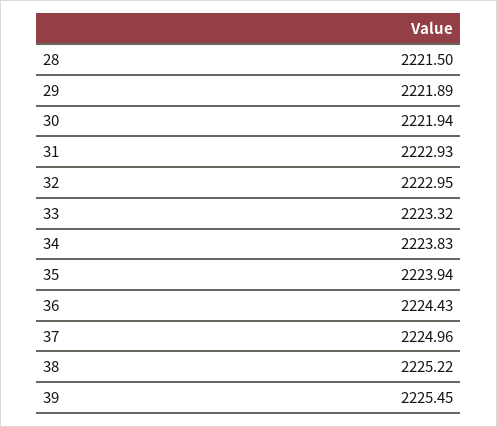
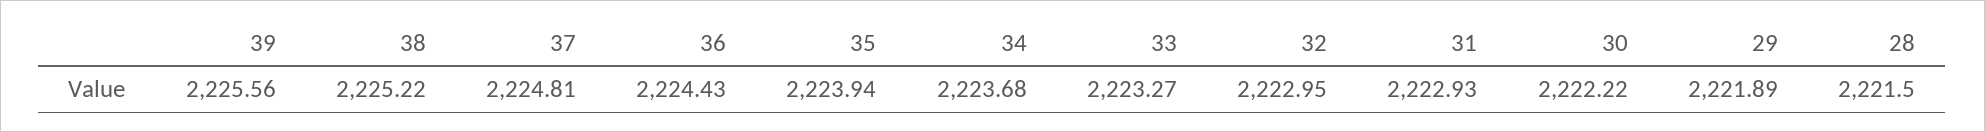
30: 2221.94 -> 2222.22
33: 2223.32 -> 2223.27
34: 2223.83 -> 2223.68
37: 2224.96 -> 2224.81
39: 2225.45 -> 2225.56

